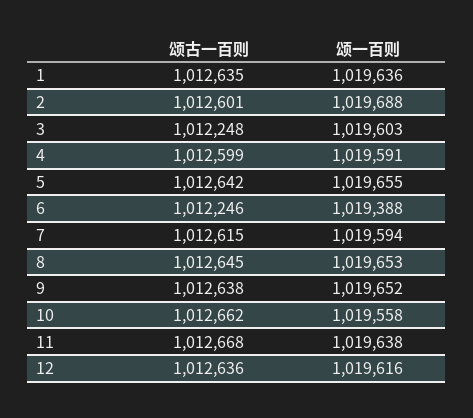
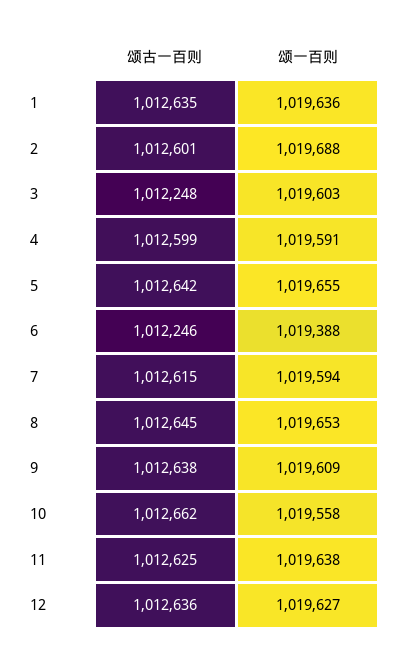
颂一百则, 9: 1019652 -> 1019609
颂古一百则, 11: 1012668 -> 1012625
颂一百则, 12: 1019616 -> 1019627

